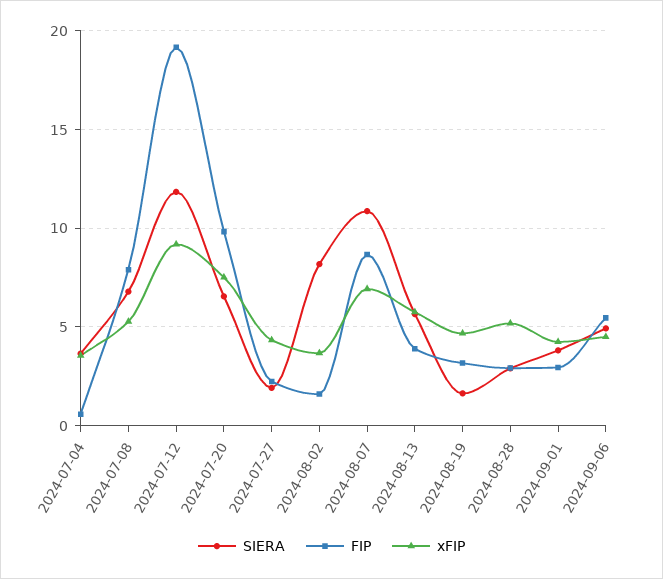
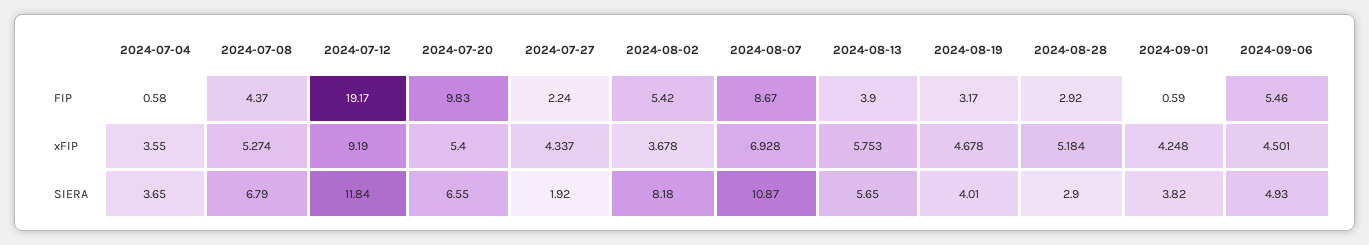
FIP, 2024-07-08: 8 -> 4.37
xFIP, 2024-07-20: 7.5 -> 5.4
FIP, 2024-08-02: 1.5 -> 5.42
SIERA, 2024-08-19: 1.5 -> 4.01
FIP, 2024-09-01: 3 -> 0.59

